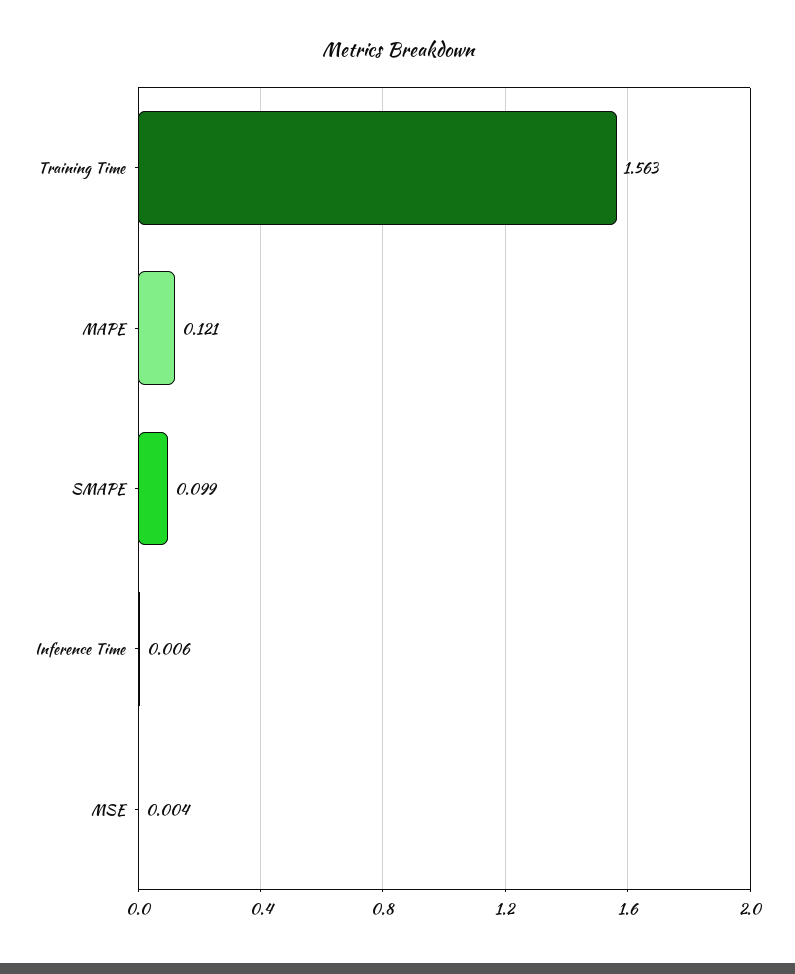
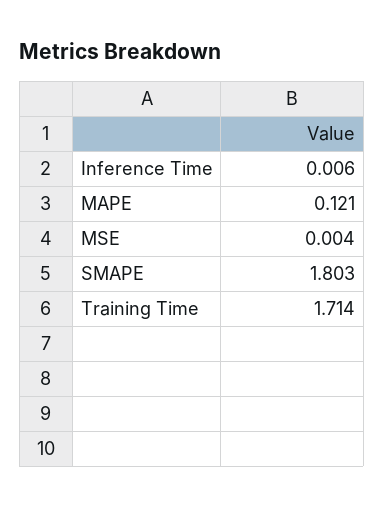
Training Time: 1.563 -> 1.714
SMAPE: 0.099 -> 1.803

